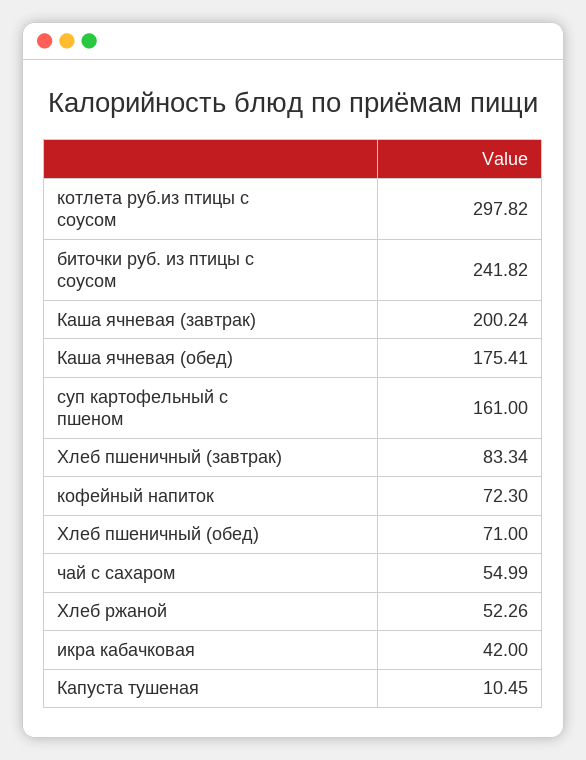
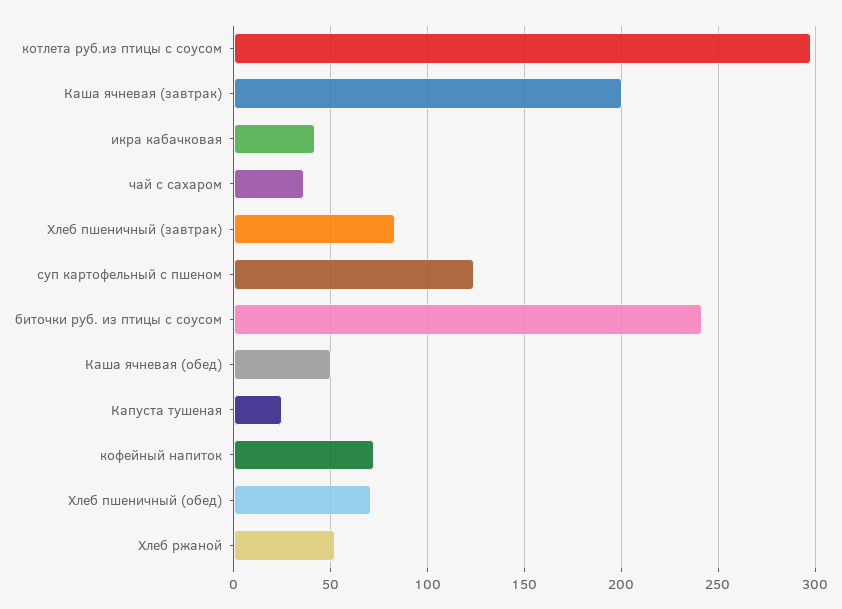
Каша ячневая (обед): 175.41 -> 50
суп картофельный с пшеном: 161 -> 125
чай с сахаром: 54.99 -> 35
Капуста тушеная: 10.45 -> 25

